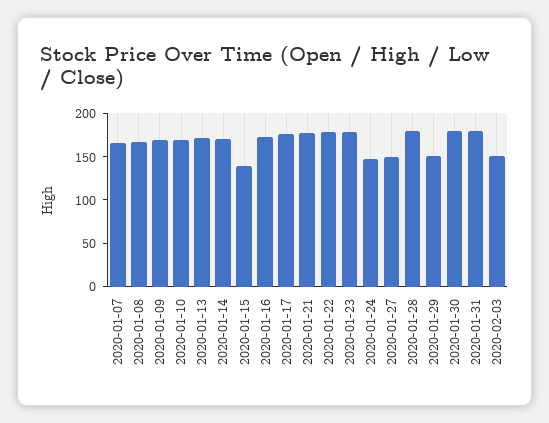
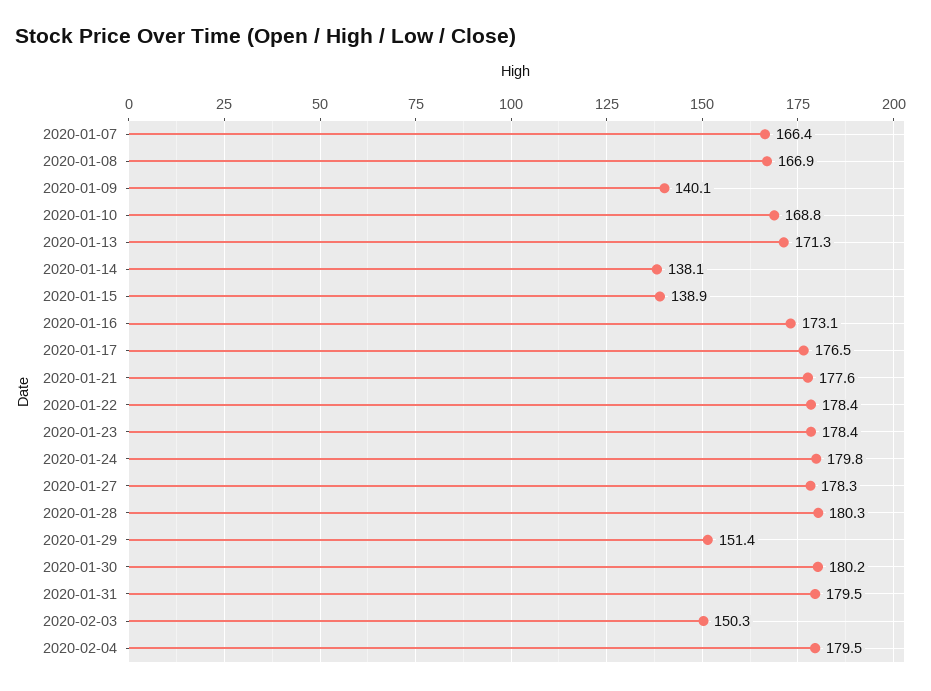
2020-01-09: 170 -> 140.1
2020-01-14: 170 -> 138.1
2020-01-24: 150 -> 179.8
2020-01-27: 150 -> 178.3
2020-02-04: none -> 179.5

